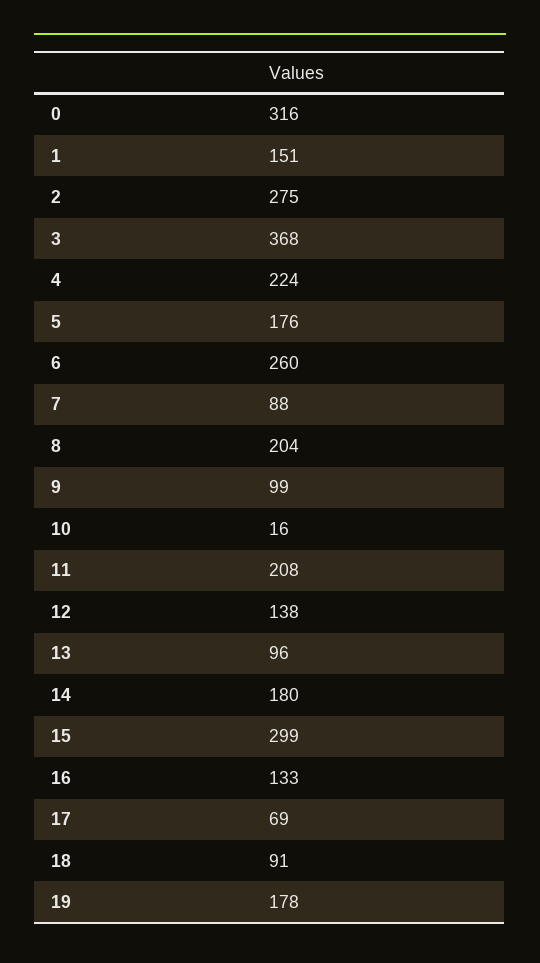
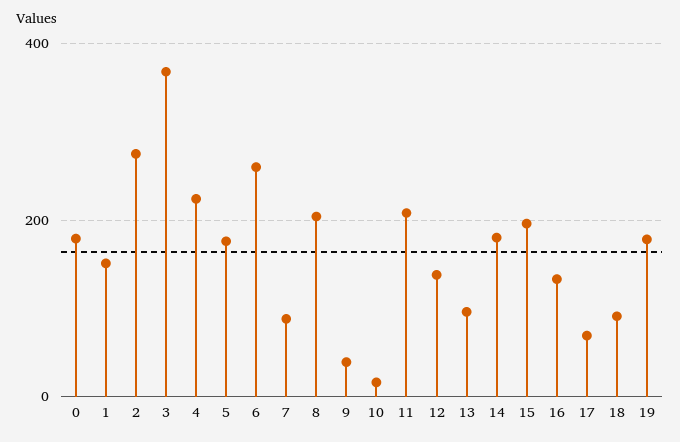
0: 316 -> 180
9: 99 -> 40
15: 299 -> 200

